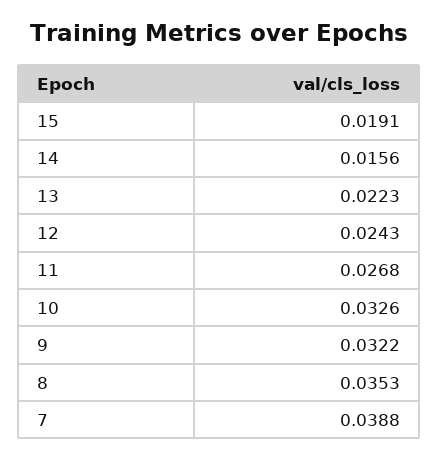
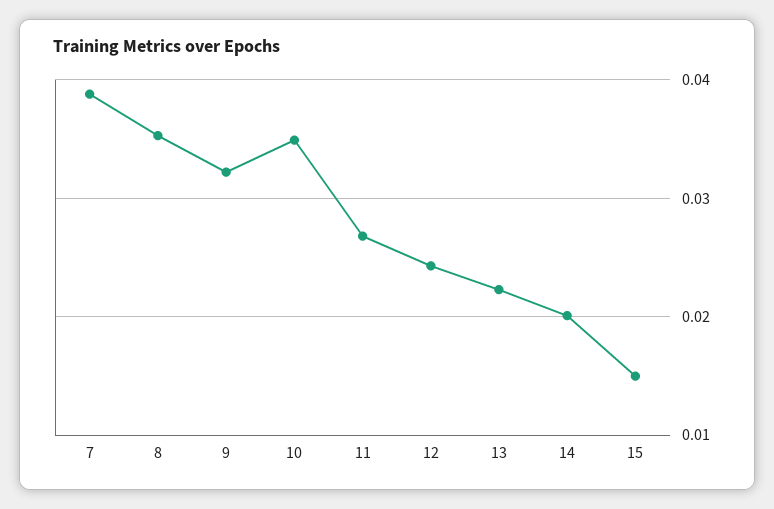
15: 0.0191 -> 0.015
14: 0.0156 -> 0.02
10: 0.0326 -> 0.035

